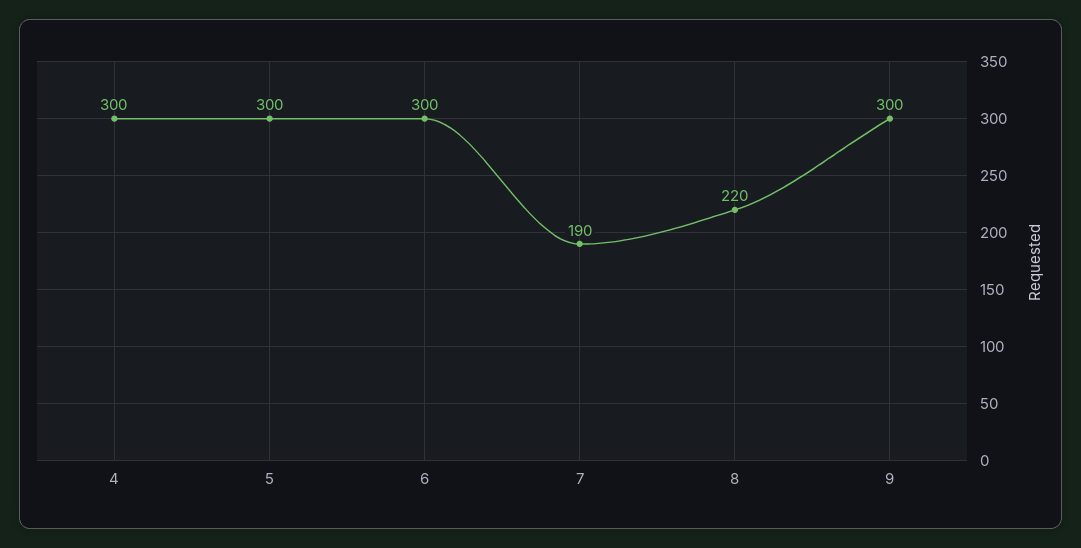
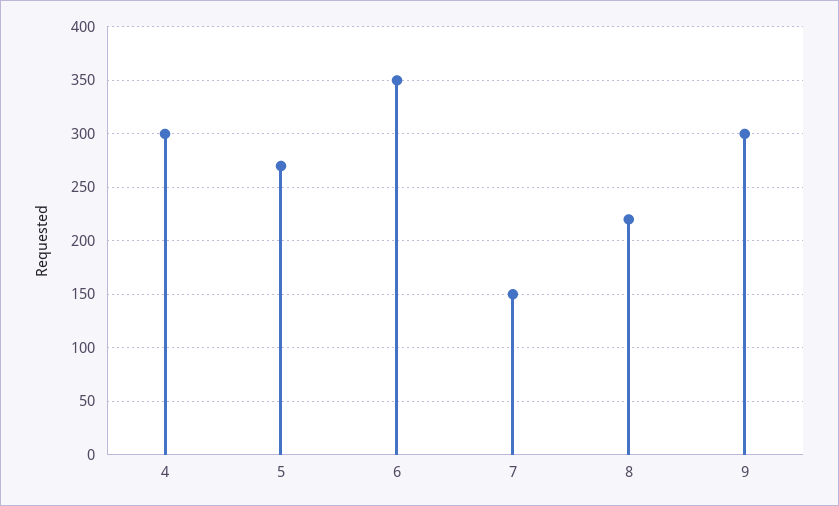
5: 300 -> 270
6: 300 -> 350
7: 190 -> 150

